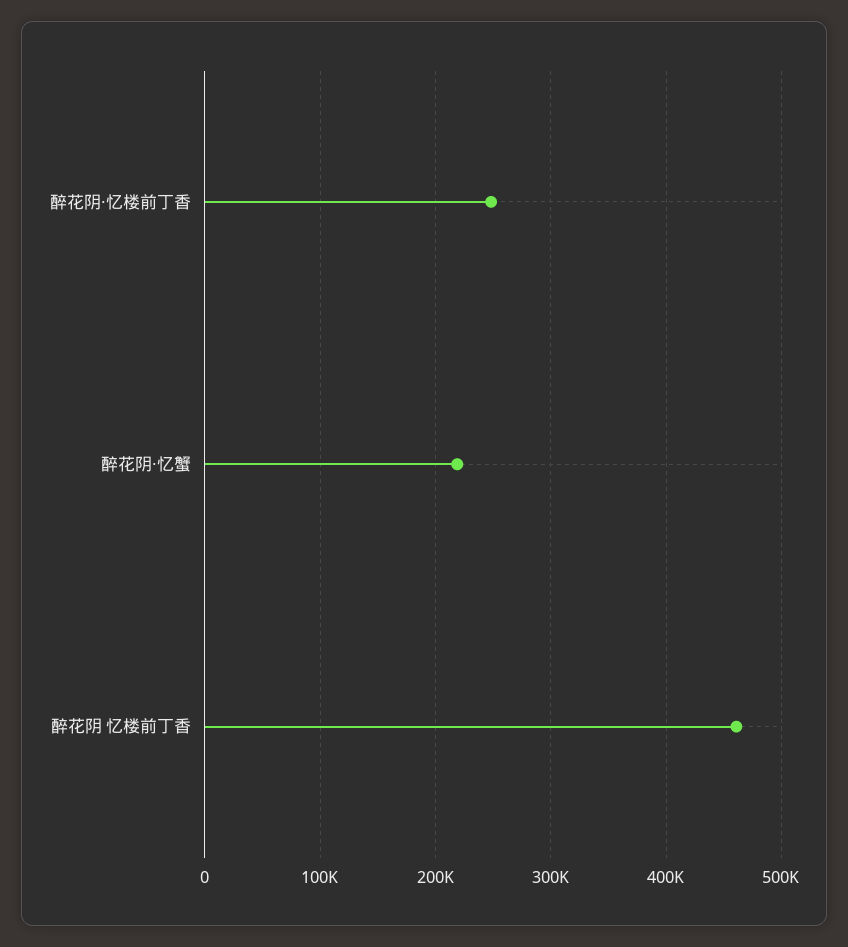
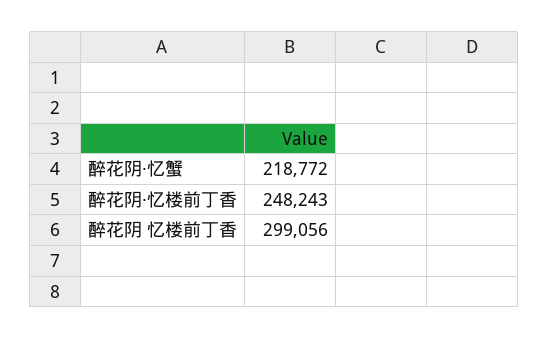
醉花阴 忆楼前丁香: 460000 -> 299056

